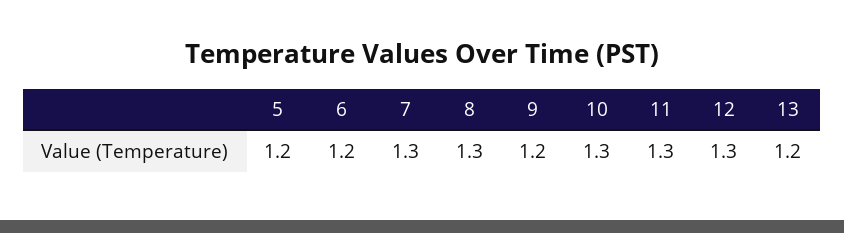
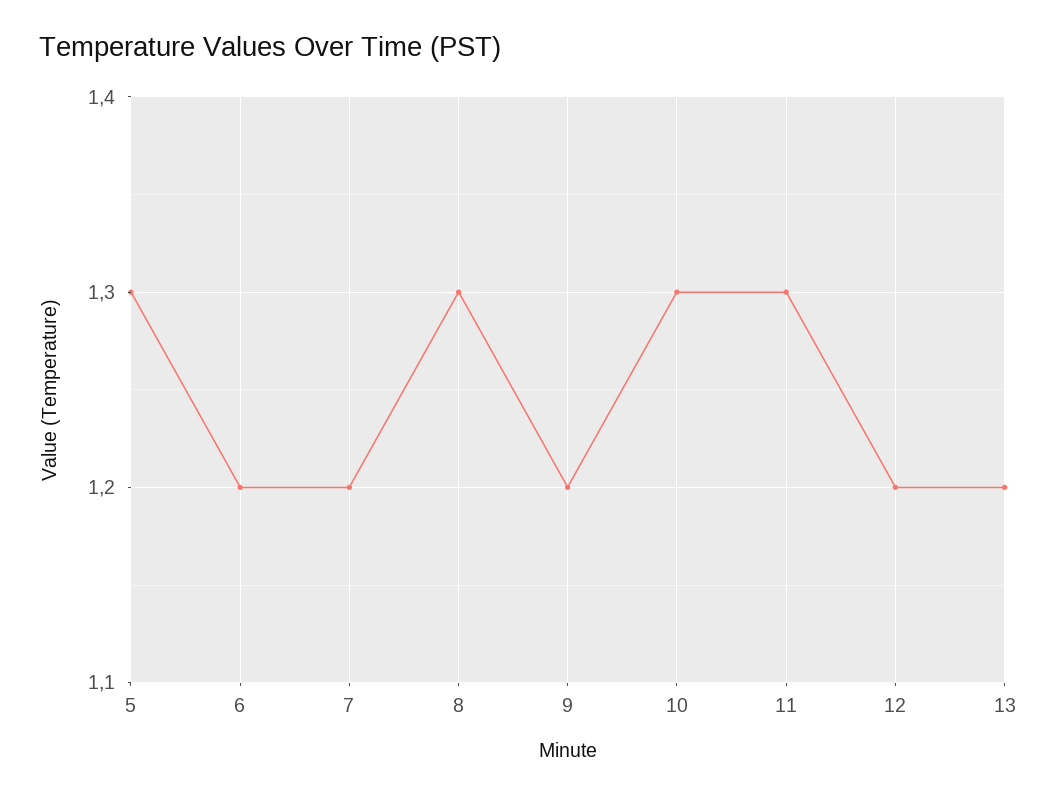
5: 1.2 -> 1.3
7: 1.3 -> 1.2
12: 1.3 -> 1.2

